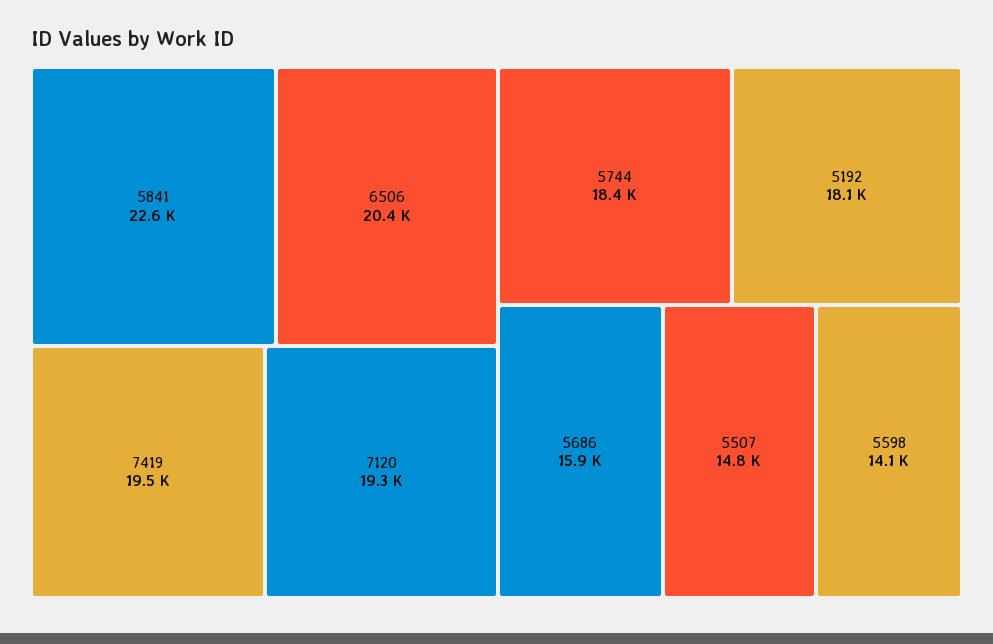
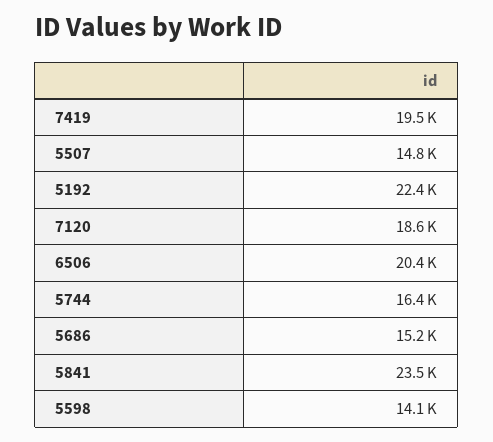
5841: 22600 -> 23500
7120: 19300 -> 18600
5744: 18400 -> 16400
5192: 18100 -> 22400
5686: 15900 -> 15200

